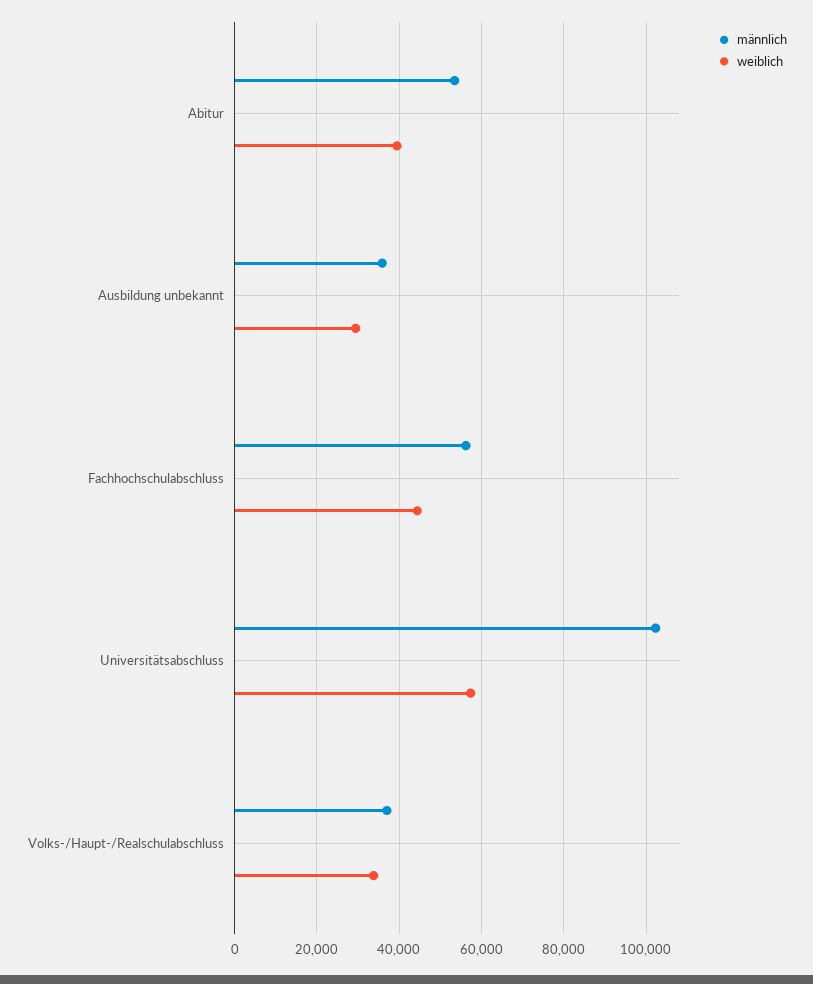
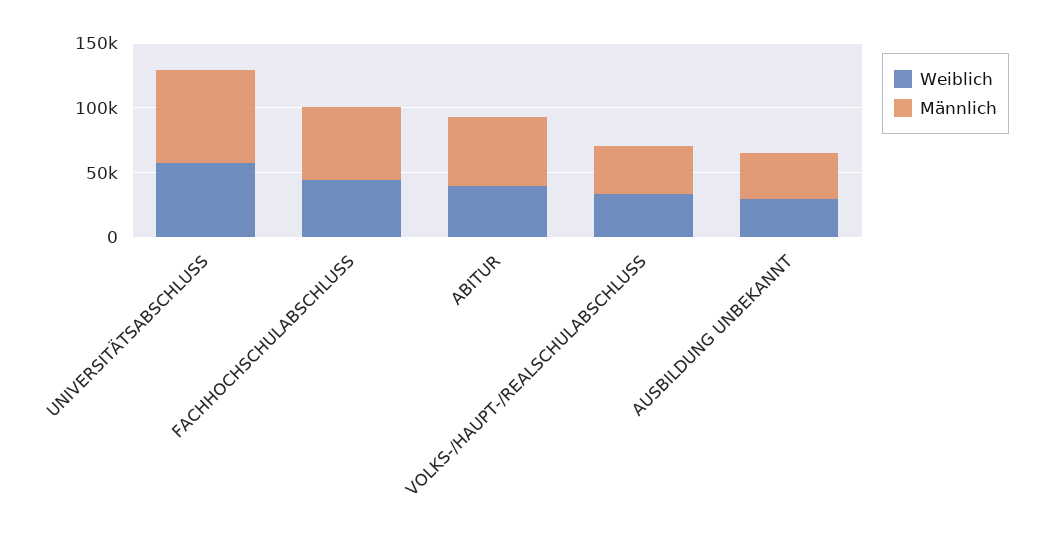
männlich, Universitätsabschluss: 102000 -> 70000

